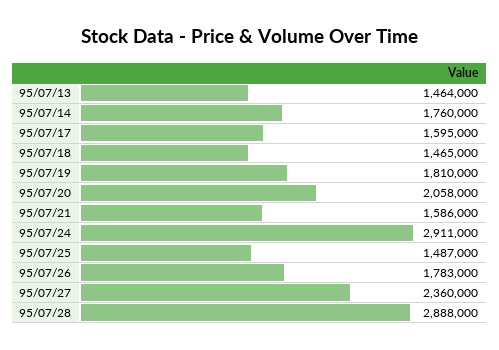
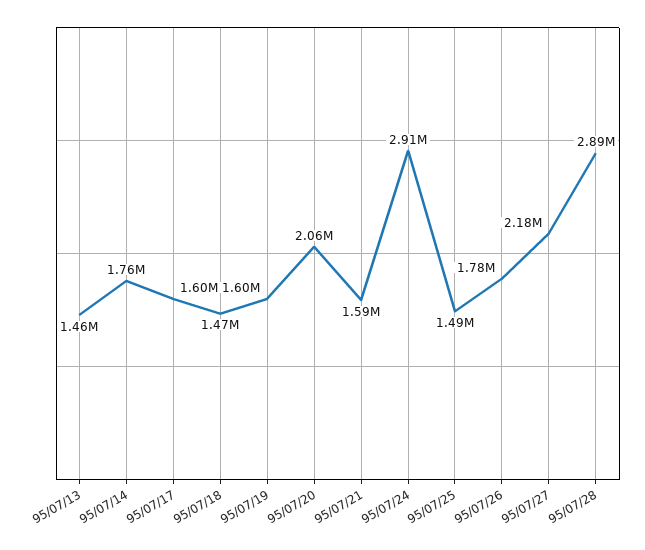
95/07/19: 1810000 -> 1600000
95/07/27: 2360000 -> 2180000

